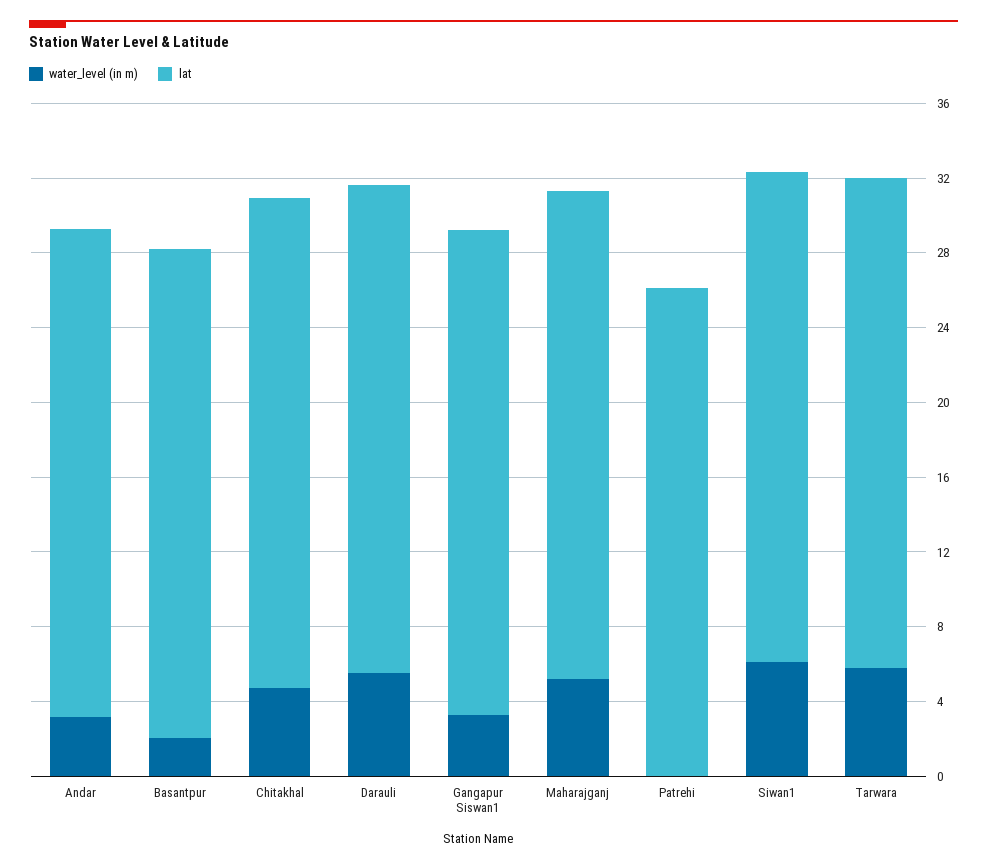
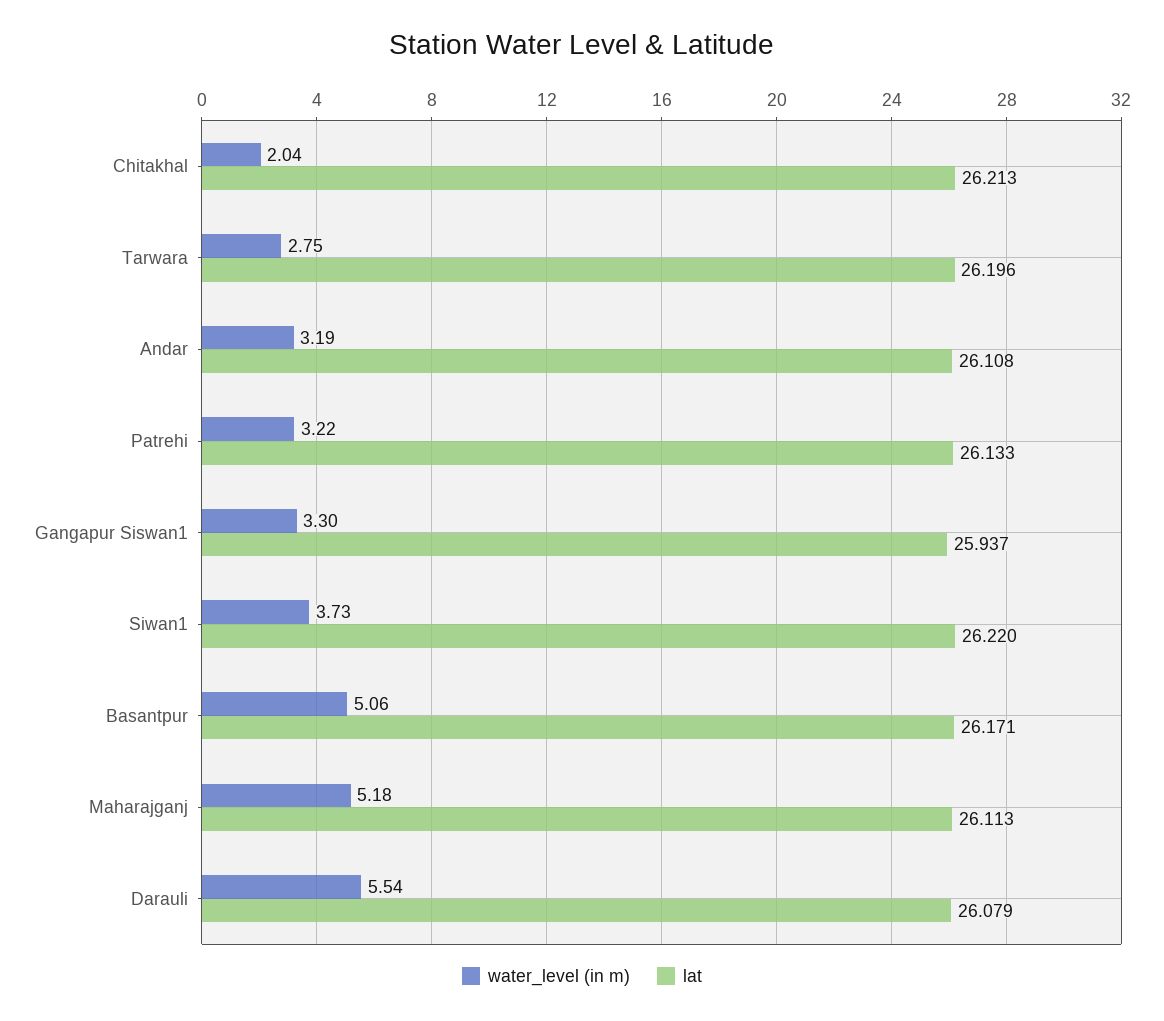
water_level (in m), Basantpur: 2 -> 5.06
water_level (in m), Chitakhal: 5 -> 2.04
water_level (in m), Patrehi: 0 -> 3.22
water_level (in m), Siwan1: 6 -> 3.73
water_level (in m), Tarwara: 6 -> 2.75

